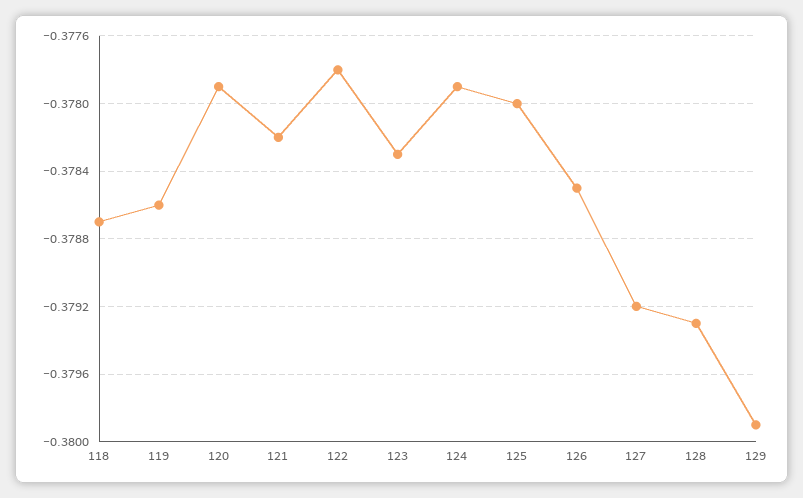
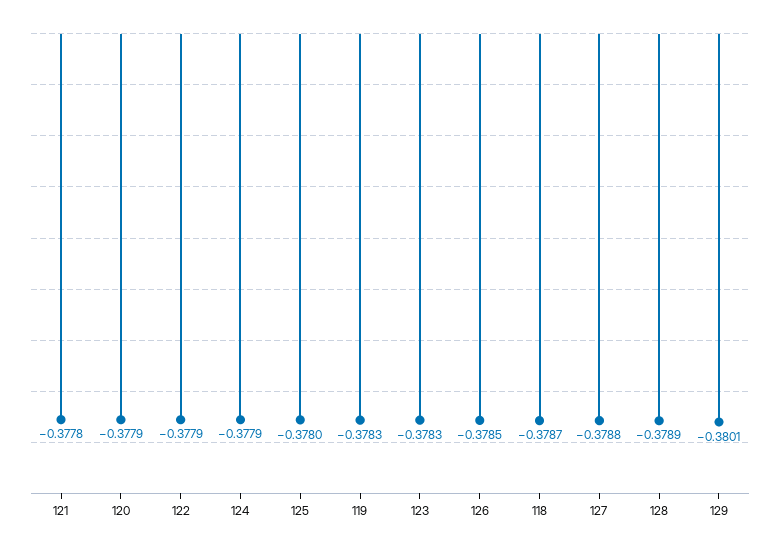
119: -0.3786 -> -0.3783
121: -0.3782 -> -0.3778
122: -0.3778 -> -0.3779
127: -0.3792 -> -0.3788
128: -0.3793 -> -0.3789
129: -0.3799 -> -0.3801

